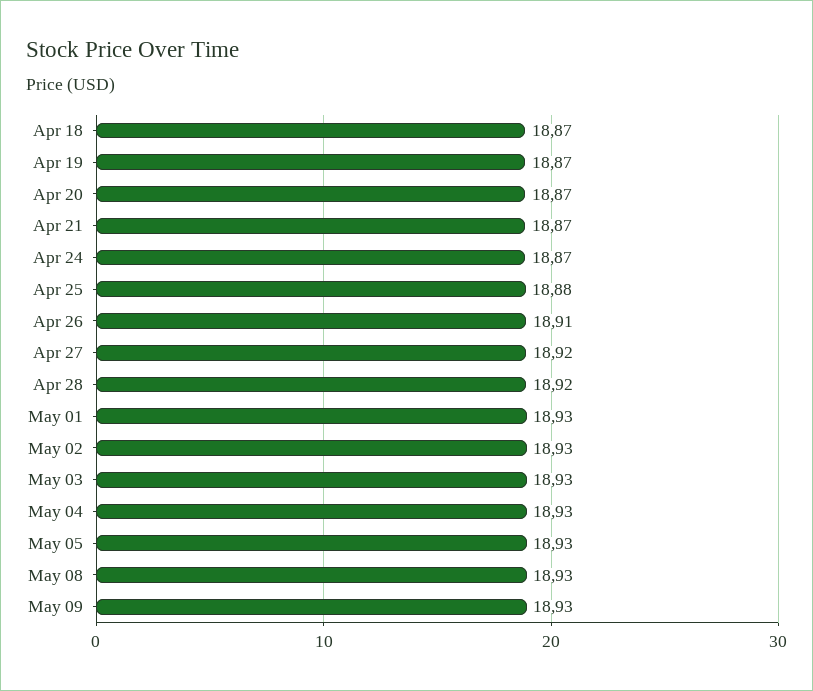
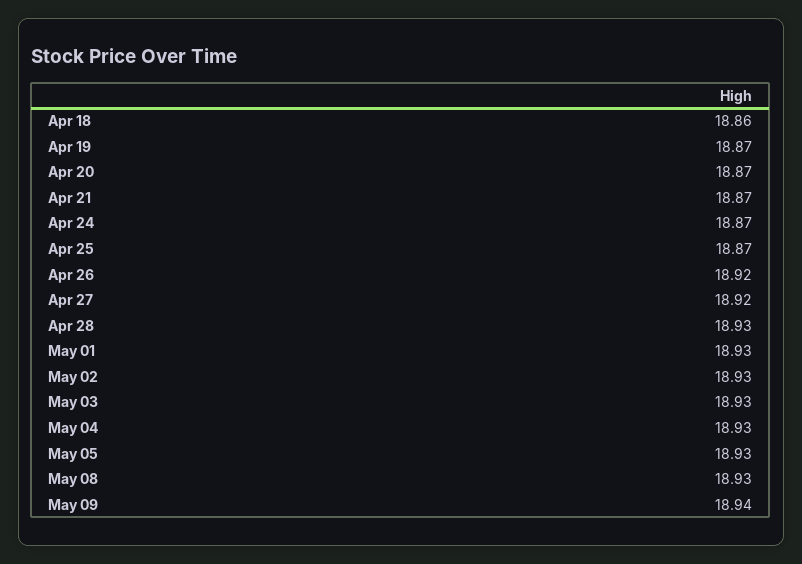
Apr 18: 18.87 -> 18.86
Apr 25: 18.88 -> 18.87
Apr 26: 18.91 -> 18.92
Apr 28: 18.92 -> 18.93
May 09: 18.93 -> 18.94

